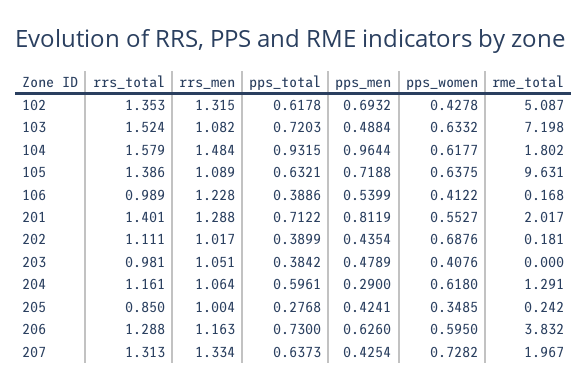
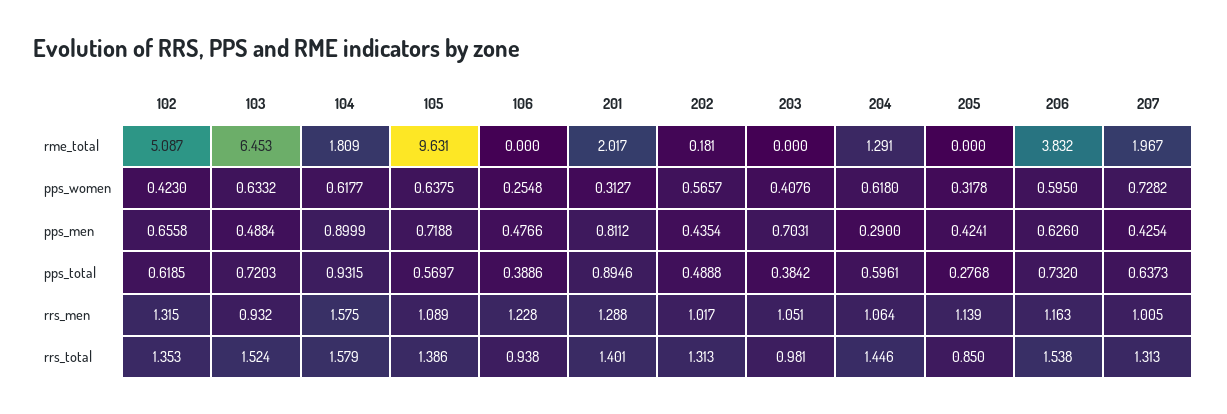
pps_total, 102: 0.6178 -> 0.6185
pps_men, 102: 0.6932 -> 0.6558
pps_women, 102: 0.4278 -> 0.423
rrs_men, 103: 1.082 -> 0.932
rme_total, 103: 7.198 -> 6.453
rrs_men, 104: 1.484 -> 1.575
pps_men, 104: 0.9644 -> 0.8999
rme_total, 104: 1.802 -> 1.809
pps_total, 105: 0.6321 -> 0.5697
rrs_total, 106: 0.989 -> 0.938
pps_men, 106: 0.5399 -> 0.4766
pps_women, 106: 0.4122 -> 0.2548
rme_total, 106: 0.168 -> 0
pps_total, 201: 0.7122 -> 0.8946
pps_men, 201: 0.8119 -> 0.8112
pps_women, 201: 0.5527 -> 0.3127
rrs_total, 202: 1.111 -> 1.313
pps_total, 202: 0.3899 -> 0.4888
pps_women, 202: 0.6876 -> 0.5657
pps_men, 203: 0.4789 -> 0.7031
rrs_total, 204: 1.161 -> 1.446
rrs_men, 205: 1.004 -> 1.139
pps_women, 205: 0.3485 -> 0.3178
rme_total, 205: 0.242 -> 0
rrs_total, 206: 1.288 -> 1.538
pps_total, 206: 0.73 -> 0.732
rrs_men, 207: 1.334 -> 1.005

